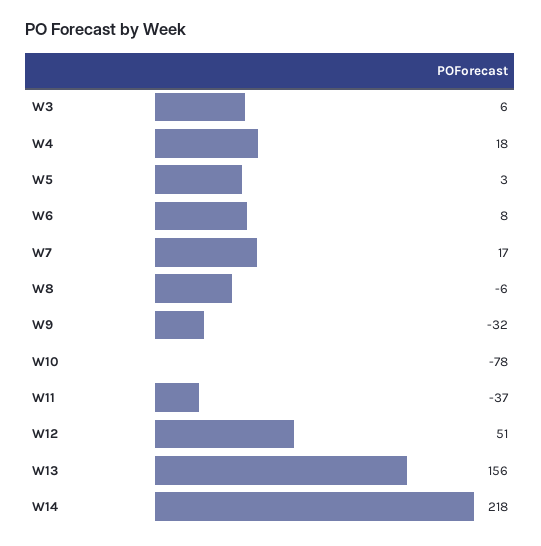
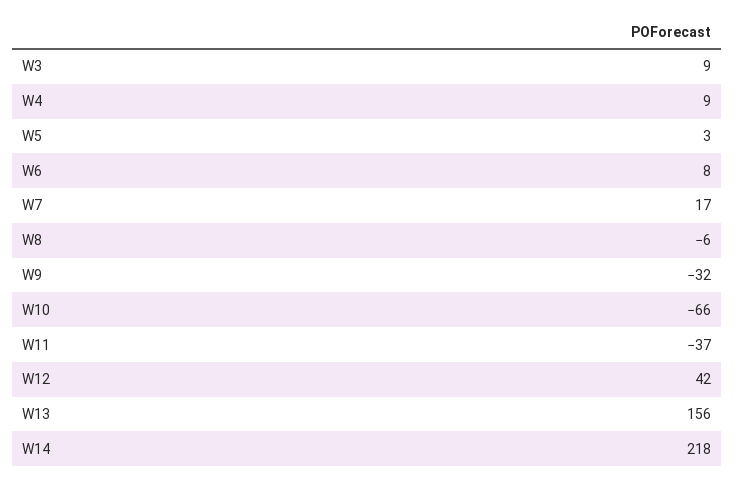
W3: 6 -> 9
W4: 18 -> 9
W10: -78 -> -66
W12: 51 -> 42

